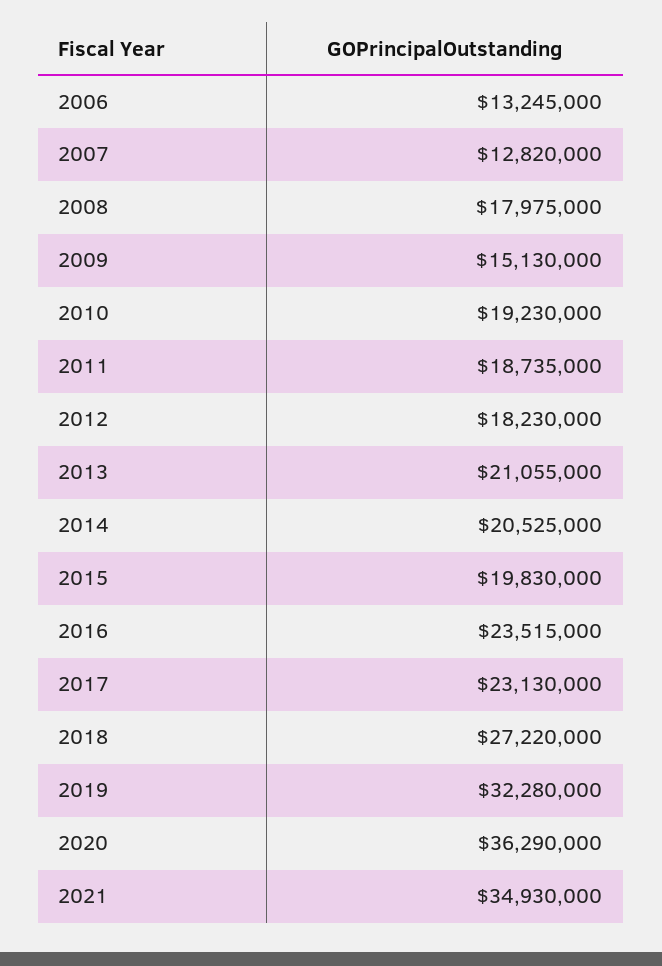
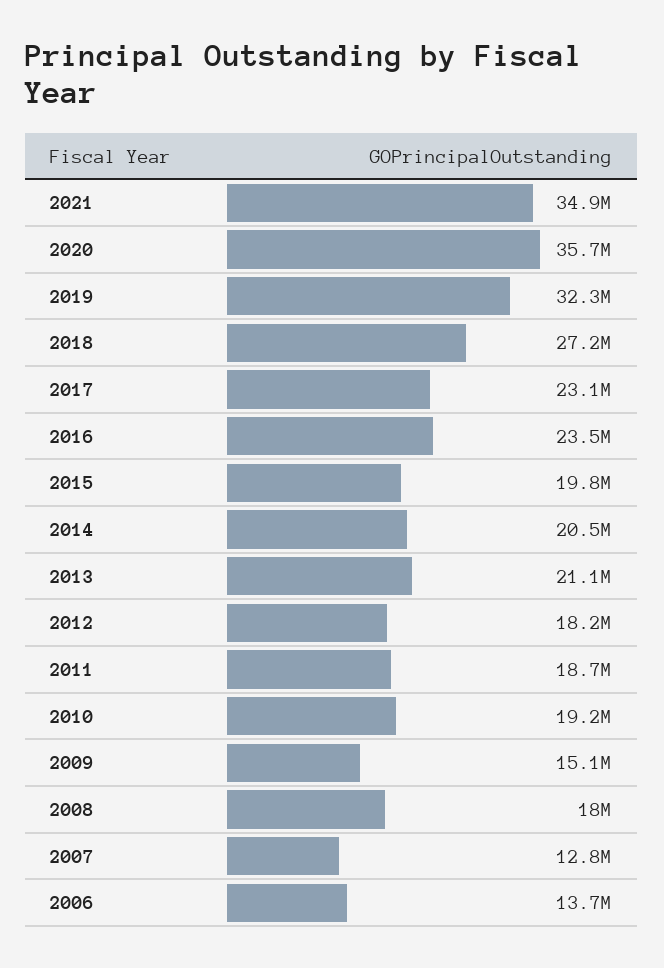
2006: 13245000 -> 13700000
2020: 36290000 -> 35700000

